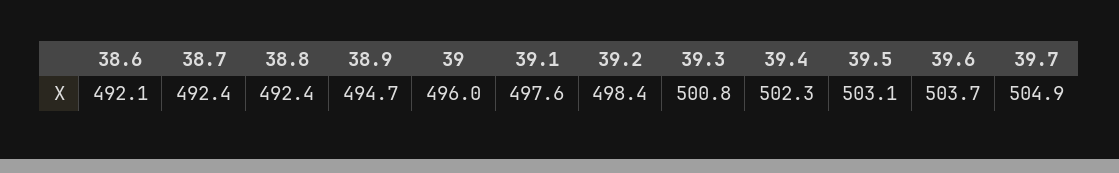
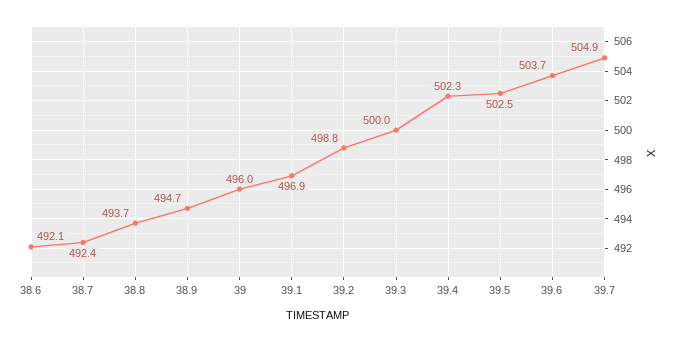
38.8: 492.4 -> 493.7
39.1: 497.6 -> 496.9
39.2: 498.4 -> 498.8
39.3: 500.8 -> 500
39.5: 503.1 -> 502.5

